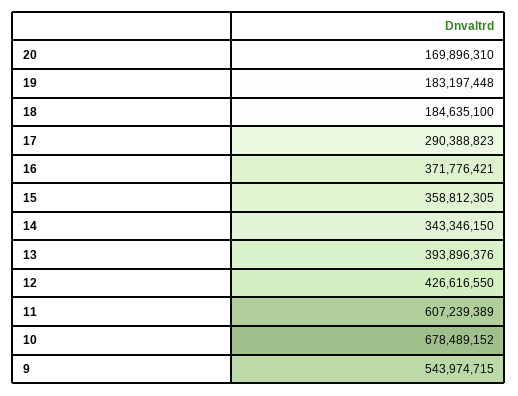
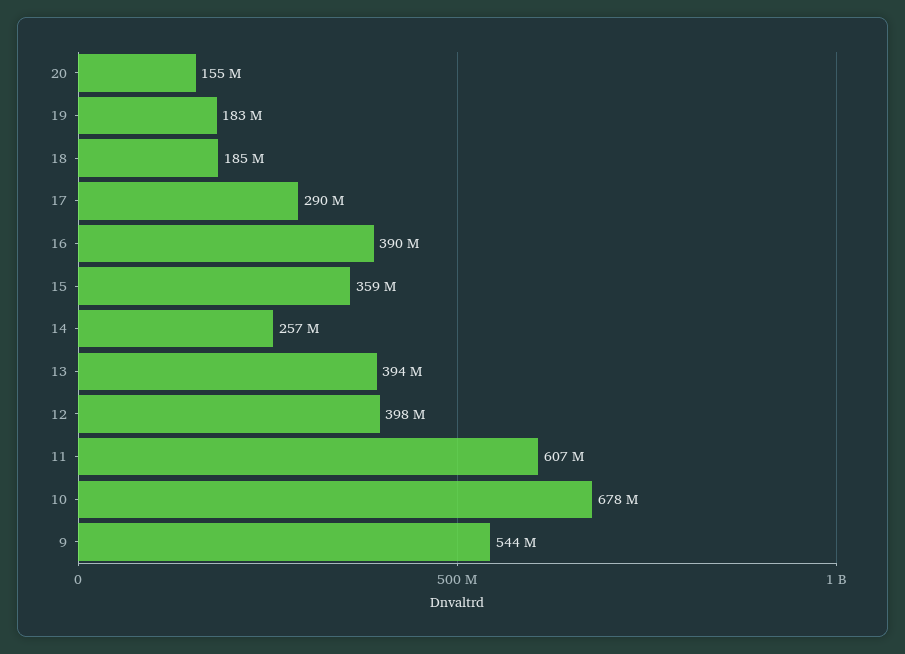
20: 169896310 -> 155000000
16: 371776421 -> 390000000
14: 343346150 -> 257000000
12: 426616550 -> 398000000

